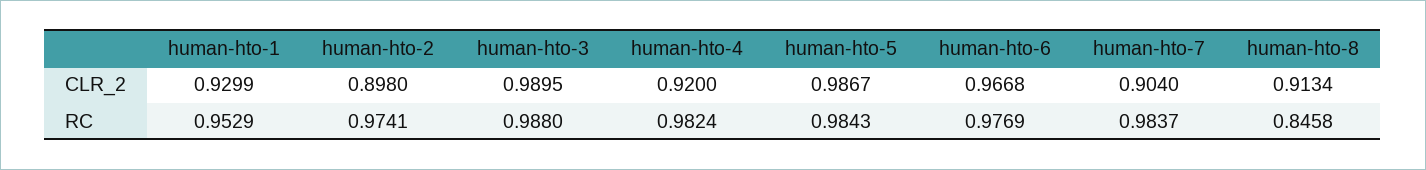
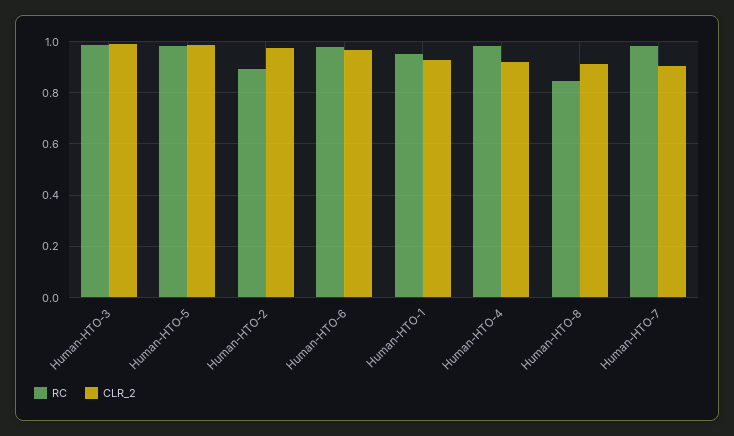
CLR_2, human-hto-2: 0.898 -> 0.975
RC, human-hto-2: 0.9741 -> 0.9

